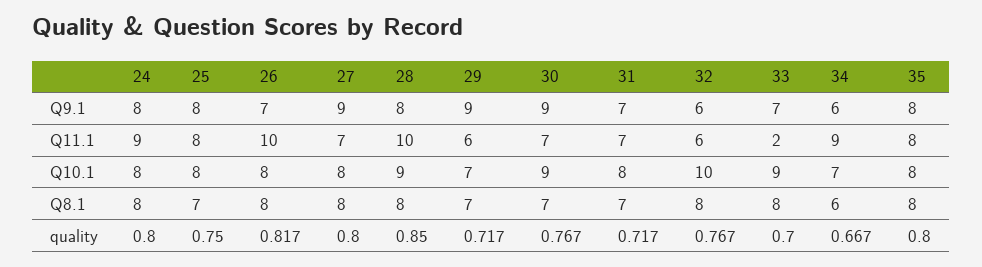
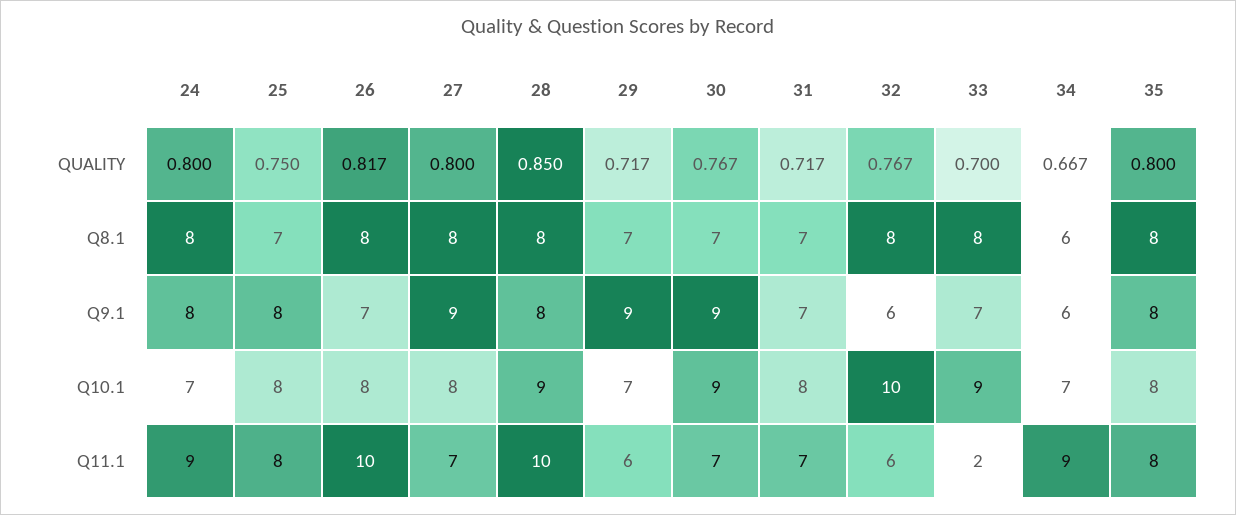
24, Q10.1: 8 -> 7

